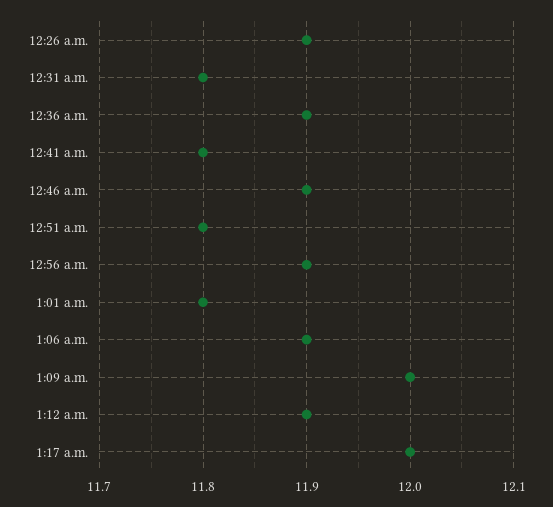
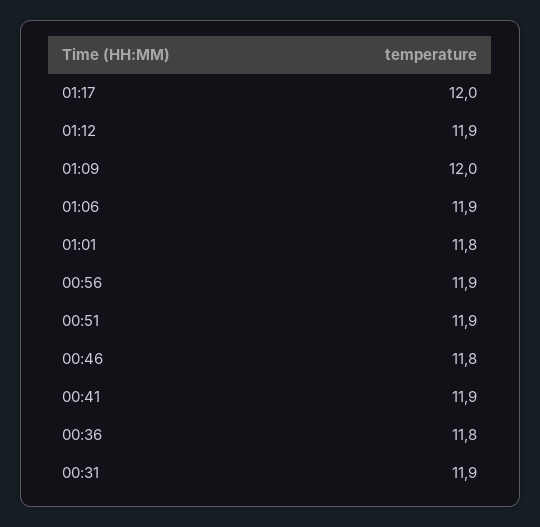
12:26 a.m.: 11.9 -> none
12:31 a.m.: 11.8 -> 11.9
12:36 a.m.: 11.9 -> 11.8
12:41 a.m.: 11.8 -> 11.9
12:46 a.m.: 11.9 -> 11.8
12:51 a.m.: 11.8 -> 11.9

